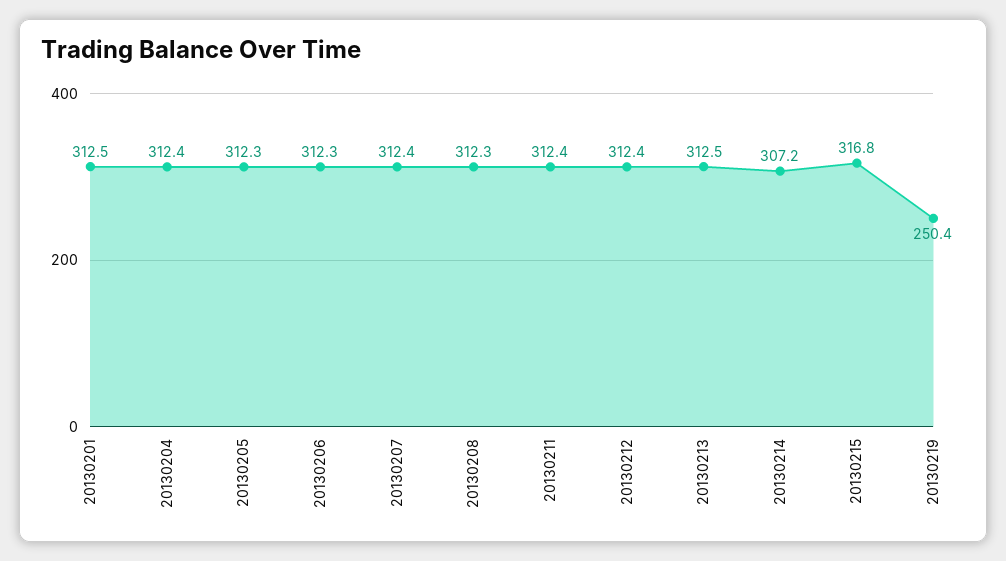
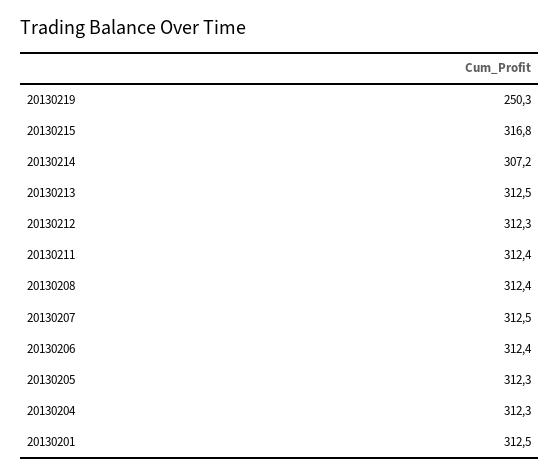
20130204: 312.4 -> 312.3
20130206: 312.3 -> 312.4
20130207: 312.4 -> 312.5
20130208: 312.3 -> 312.4
20130212: 312.4 -> 312.3
20130219: 250.4 -> 250.3

